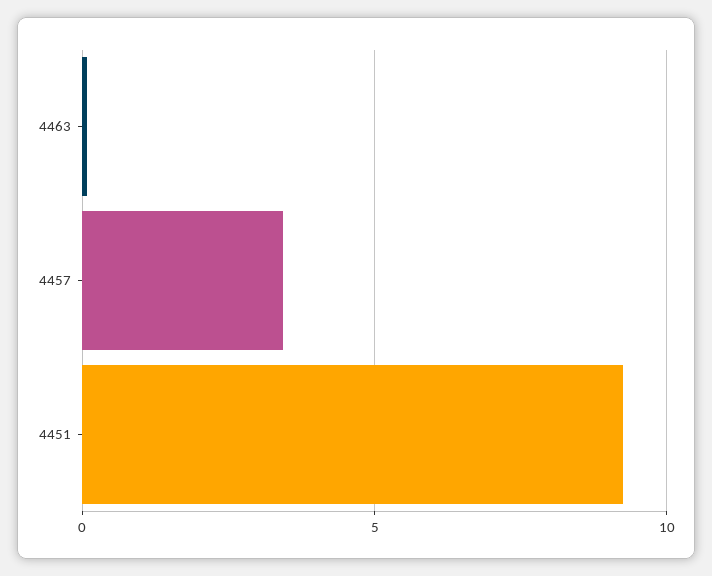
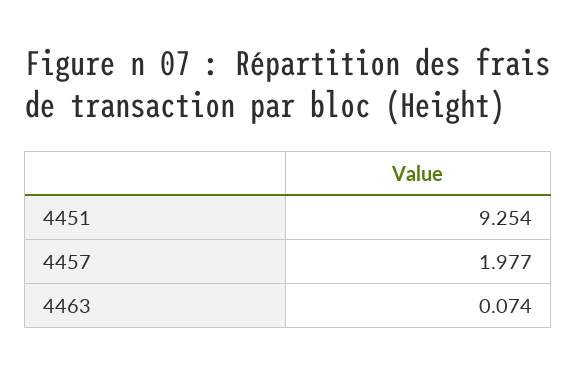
4457: 3.5 -> 1.977

